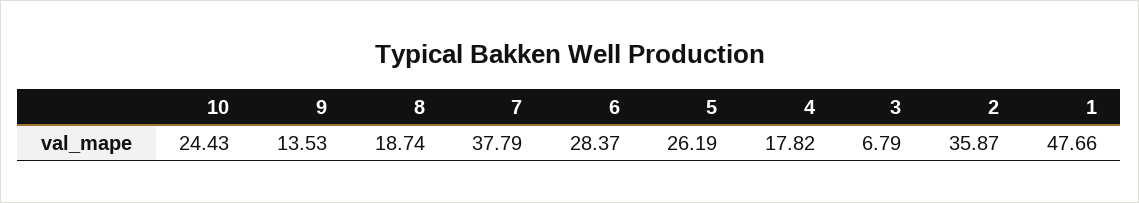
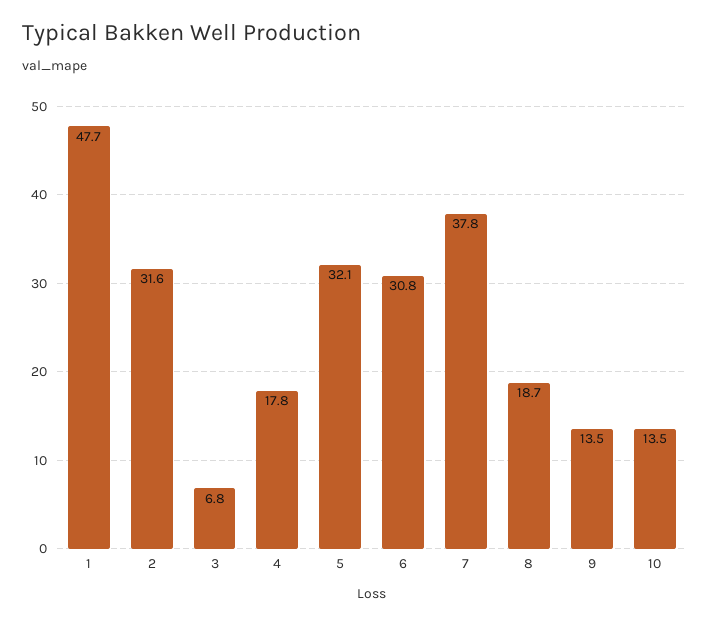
10: 24.43 -> 13.5
6: 28.37 -> 30.8
5: 26.19 -> 32.1
2: 35.87 -> 31.6

